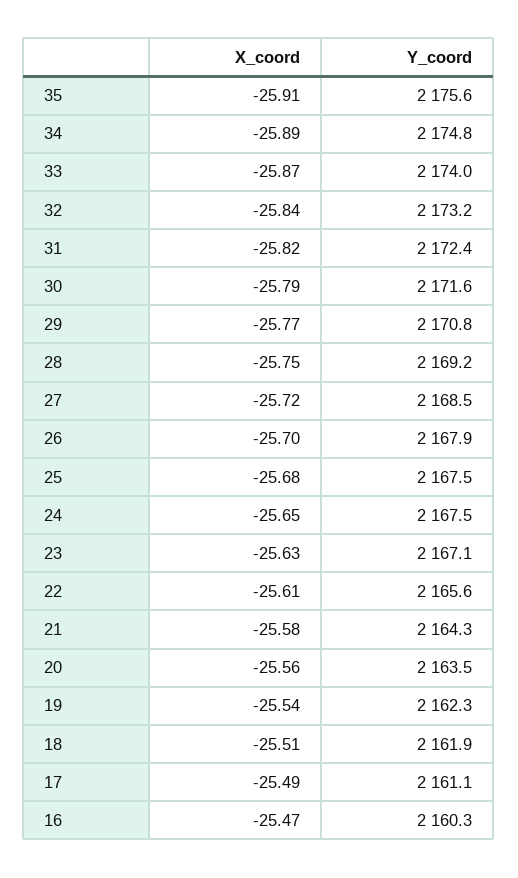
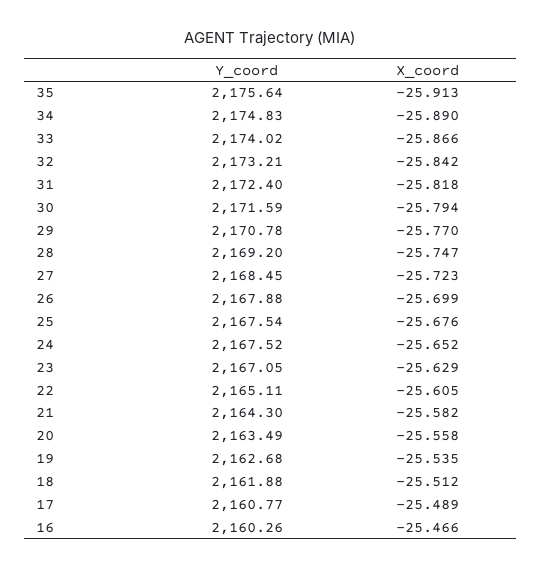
Y_coord, 22: 2165.6 -> 2165.11
Y_coord, 19: 2162.3 -> 2162.68
Y_coord, 17: 2161.1 -> 2160.77

